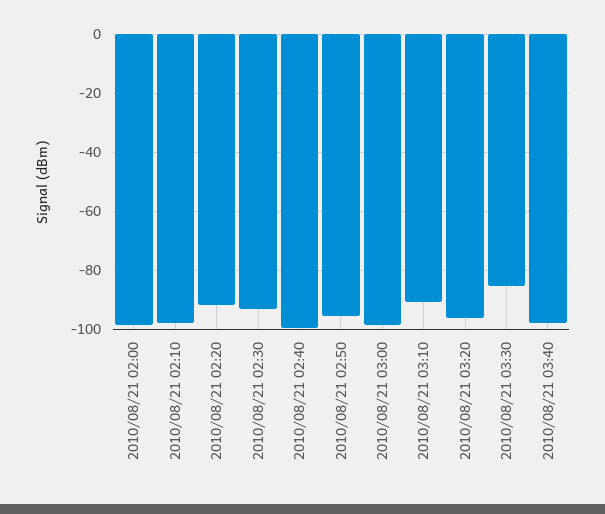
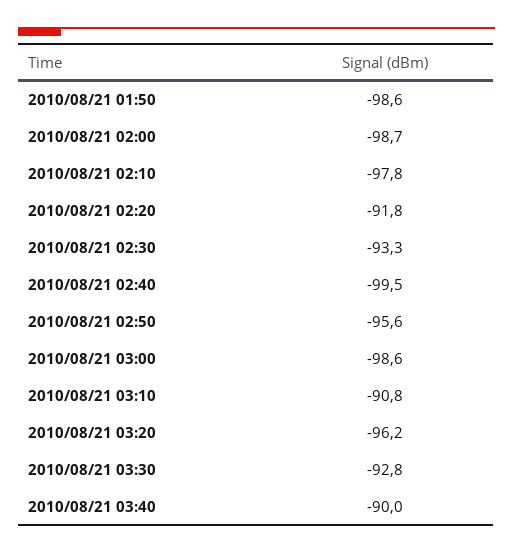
2010/08/21 03:30: -85 -> -92.8
2010/08/21 03:40: -97.5 -> -90
2010/08/21 01:50: none -> -98.6

